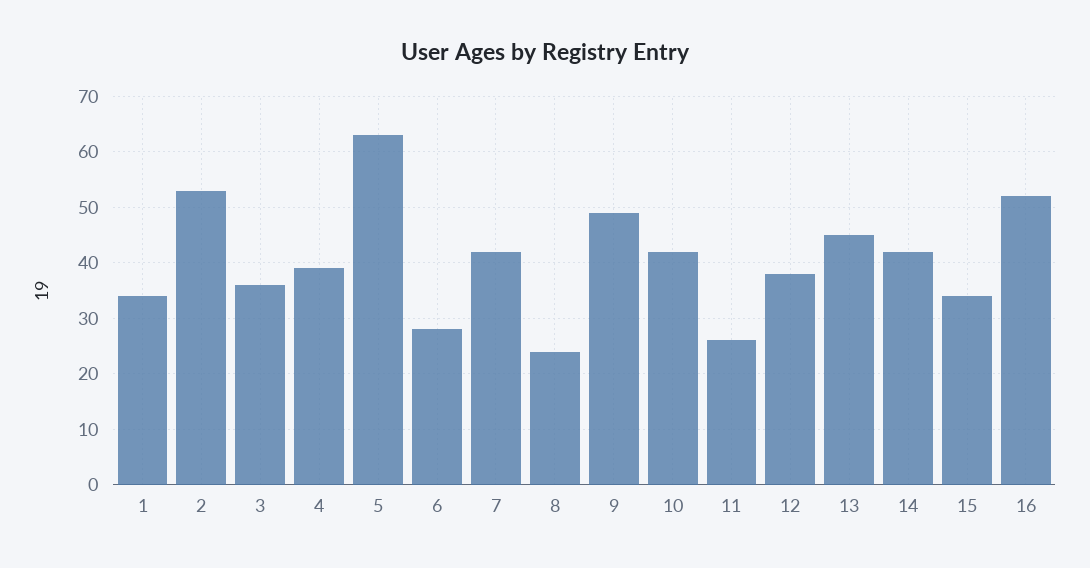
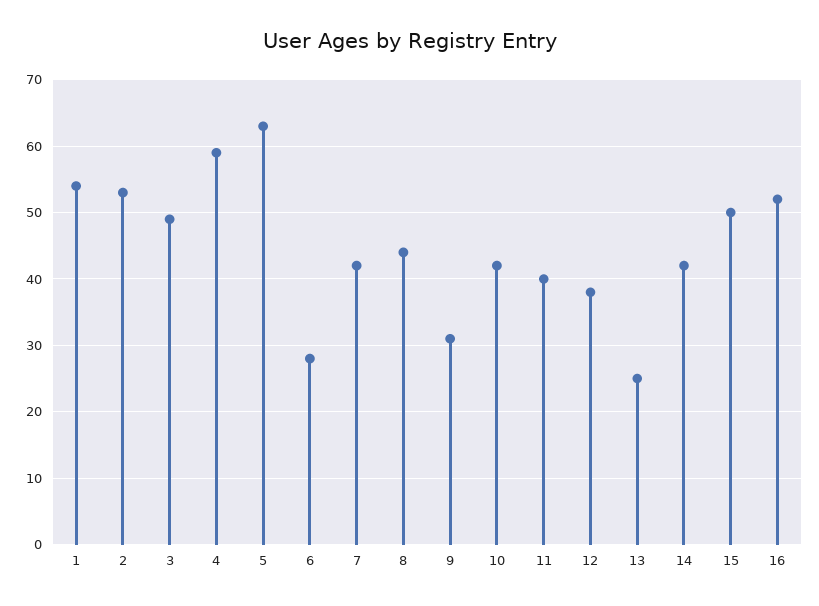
1: 35 -> 54
3: 35 -> 49
4: 40 -> 59
8: 25 -> 44
9: 50 -> 31
11: 25 -> 40
13: 45 -> 25
15: 35 -> 50

